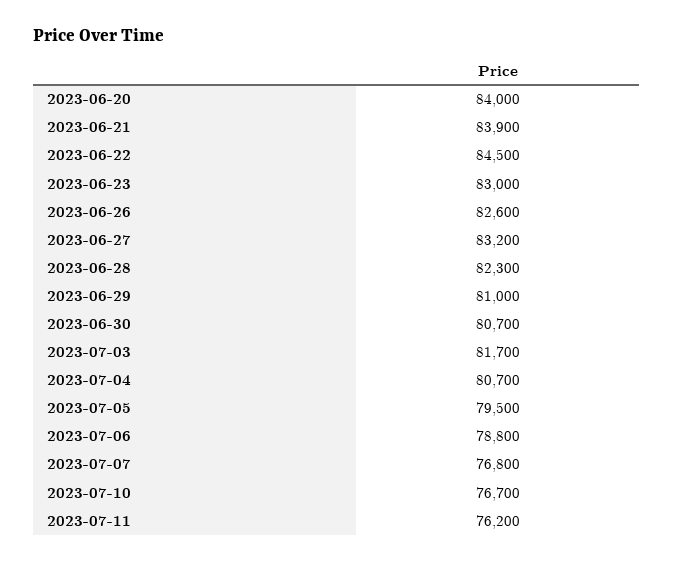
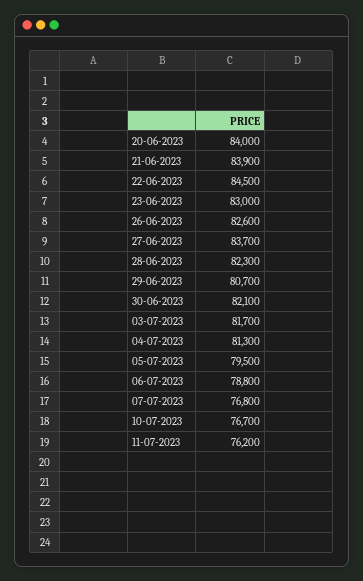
2023-06-27: 83200 -> 83700
2023-06-29: 81000 -> 80700
2023-06-30: 80700 -> 82100
2023-07-04: 80700 -> 81300

